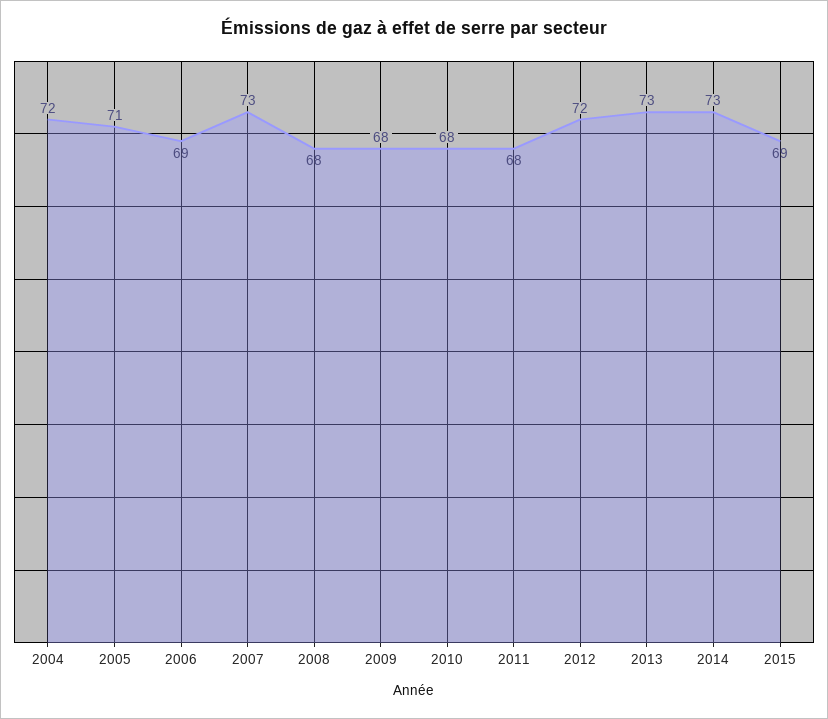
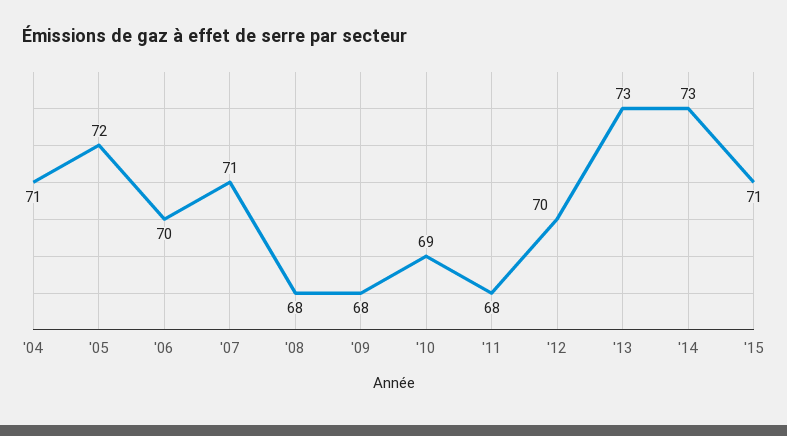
2004: 72 -> 71
2005: 71 -> 72
2006: 69 -> 70
2007: 73 -> 71
2010: 68 -> 69
2012: 72 -> 70
2015: 69 -> 71

